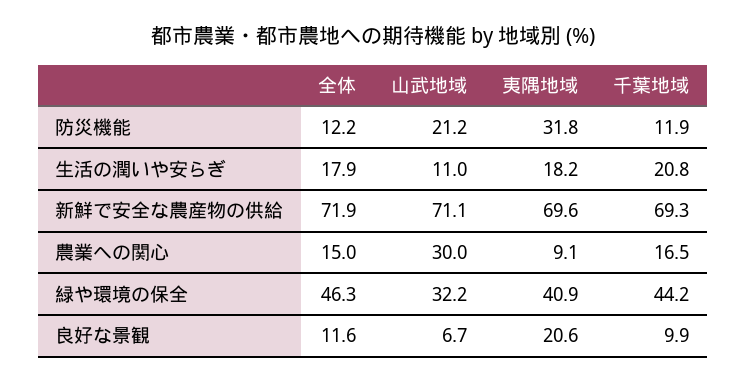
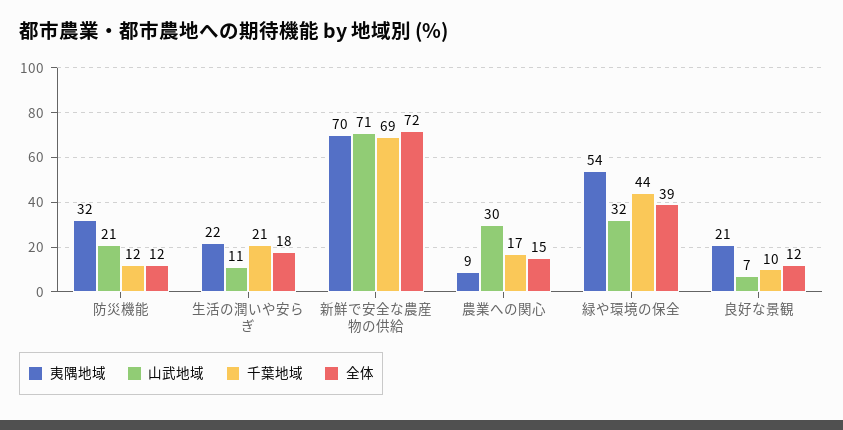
夷隅地域, 生活の潤いや安らぎ: 18.2 -> 22
全体, 緑や環境の保全: 46.3 -> 39
夷隅地域, 緑や環境の保全: 40.9 -> 54

